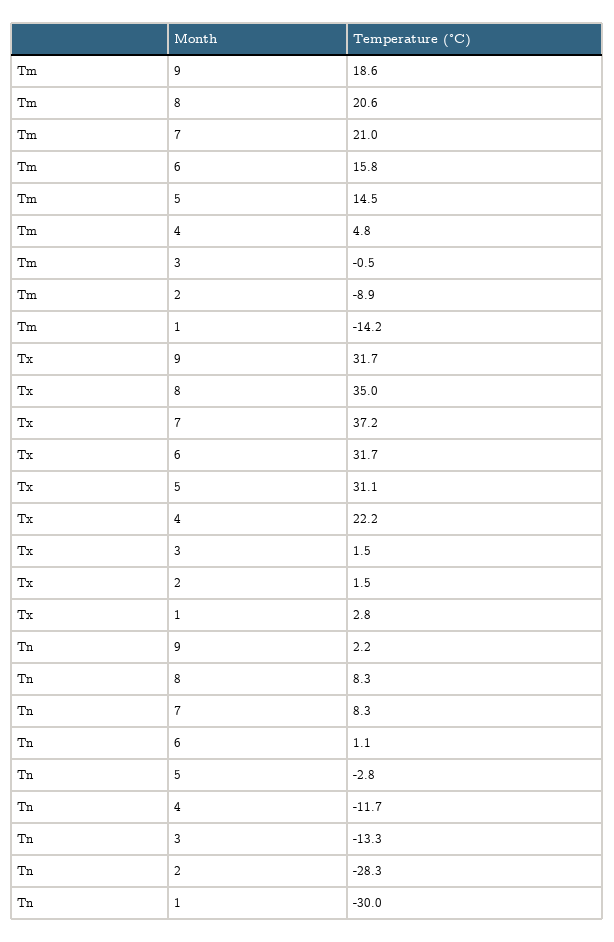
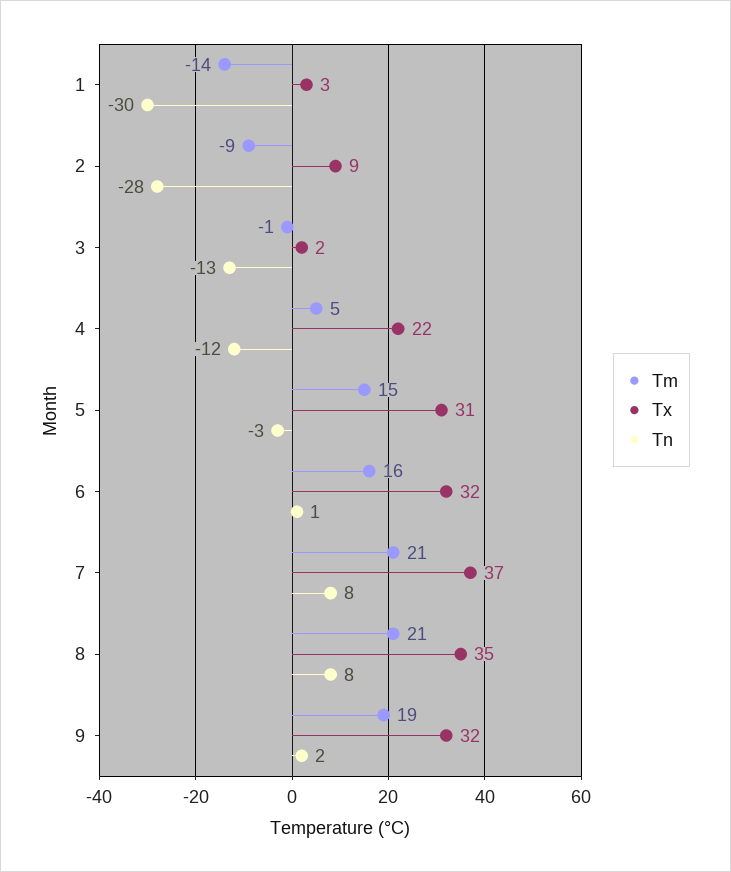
Tx, 2: 1.5 -> 9

